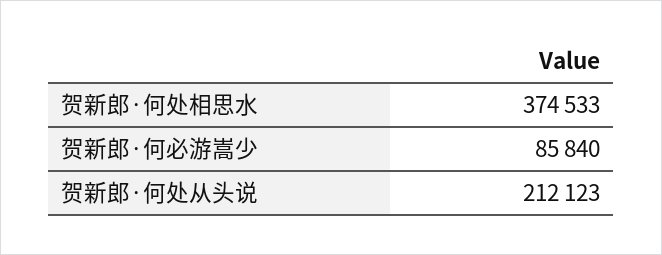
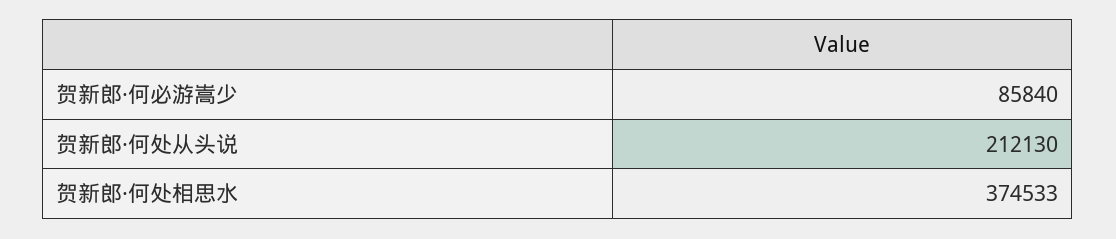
贺新郎·何处从头说: 212123 -> 212130

